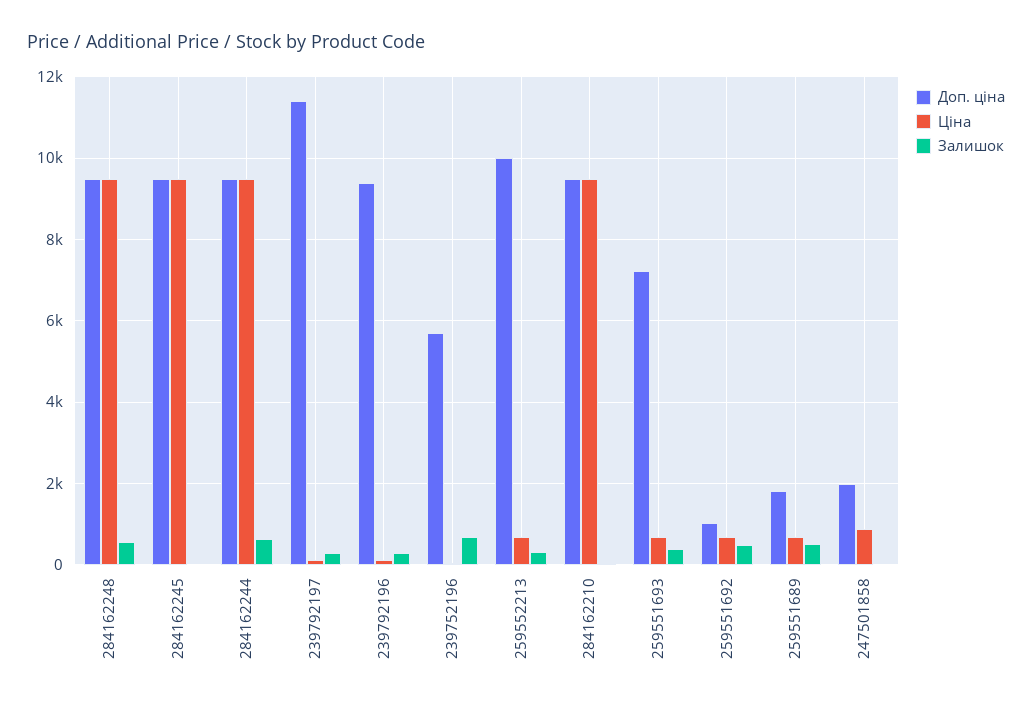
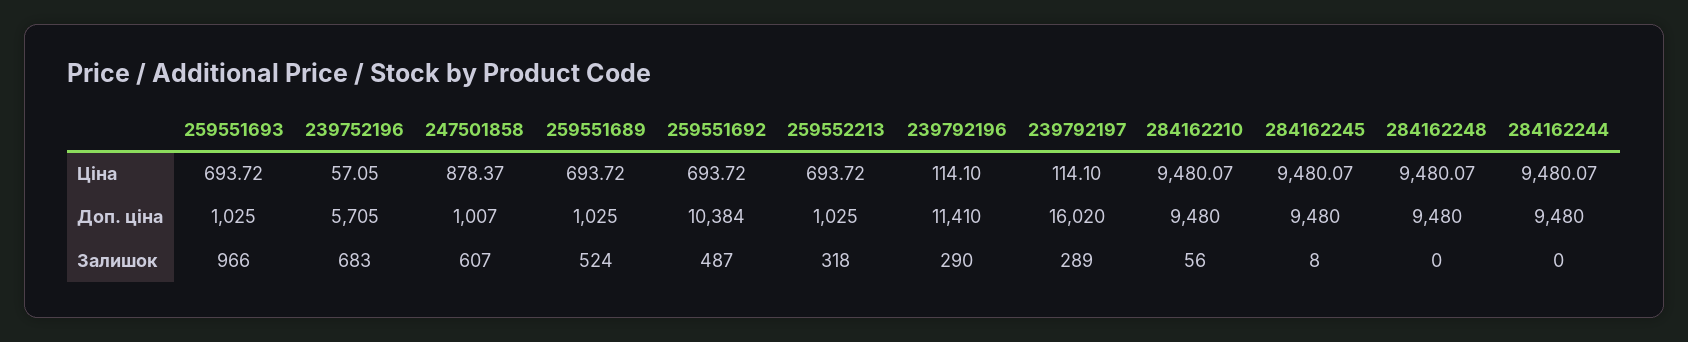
Залишок, 284162248: 600 -> 0
Залишок, 284162244: 600 -> 0
Доп. ціна, 239792197: 11400 -> 16020
Доп. ціна, 239792196: 9400 -> 11410
Доп. ціна, 259552213: 10000 -> 1025
Доп. ціна, 259551693: 7200 -> 1025
Залишок, 259551693: 400 -> 966
Доп. ціна, 259551692: 1000 -> 10384
Доп. ціна, 259551689: 1800 -> 1025
Доп. ціна, 247501858: 2000 -> 1007
Залишок, 247501858: 0 -> 607

